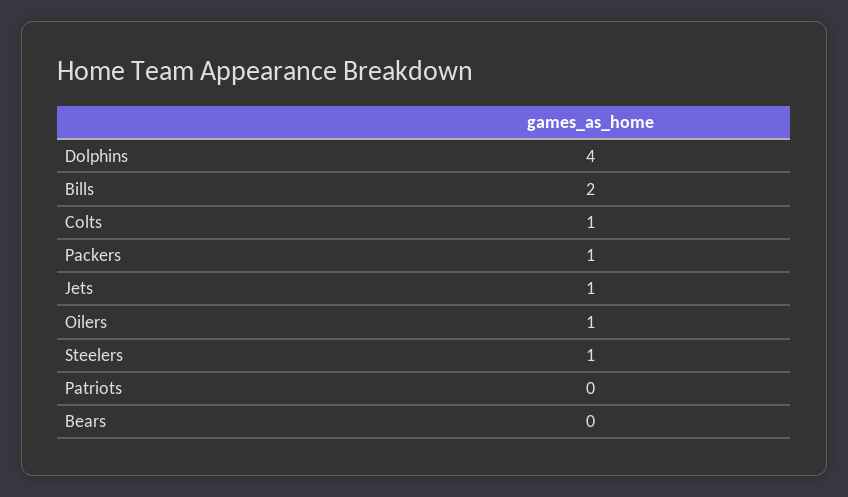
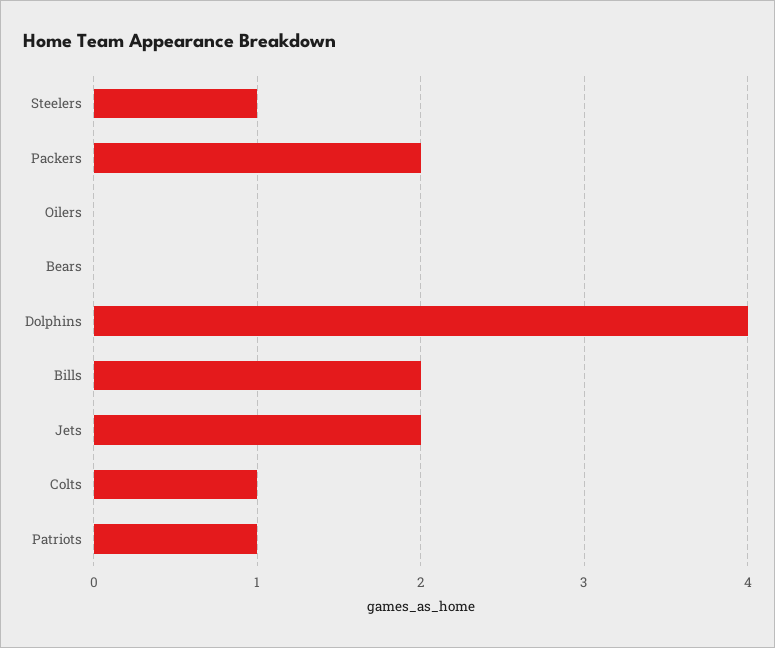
Packers: 1 -> 2
Jets: 1 -> 2
Oilers: 1 -> 0
Patriots: 0 -> 1

